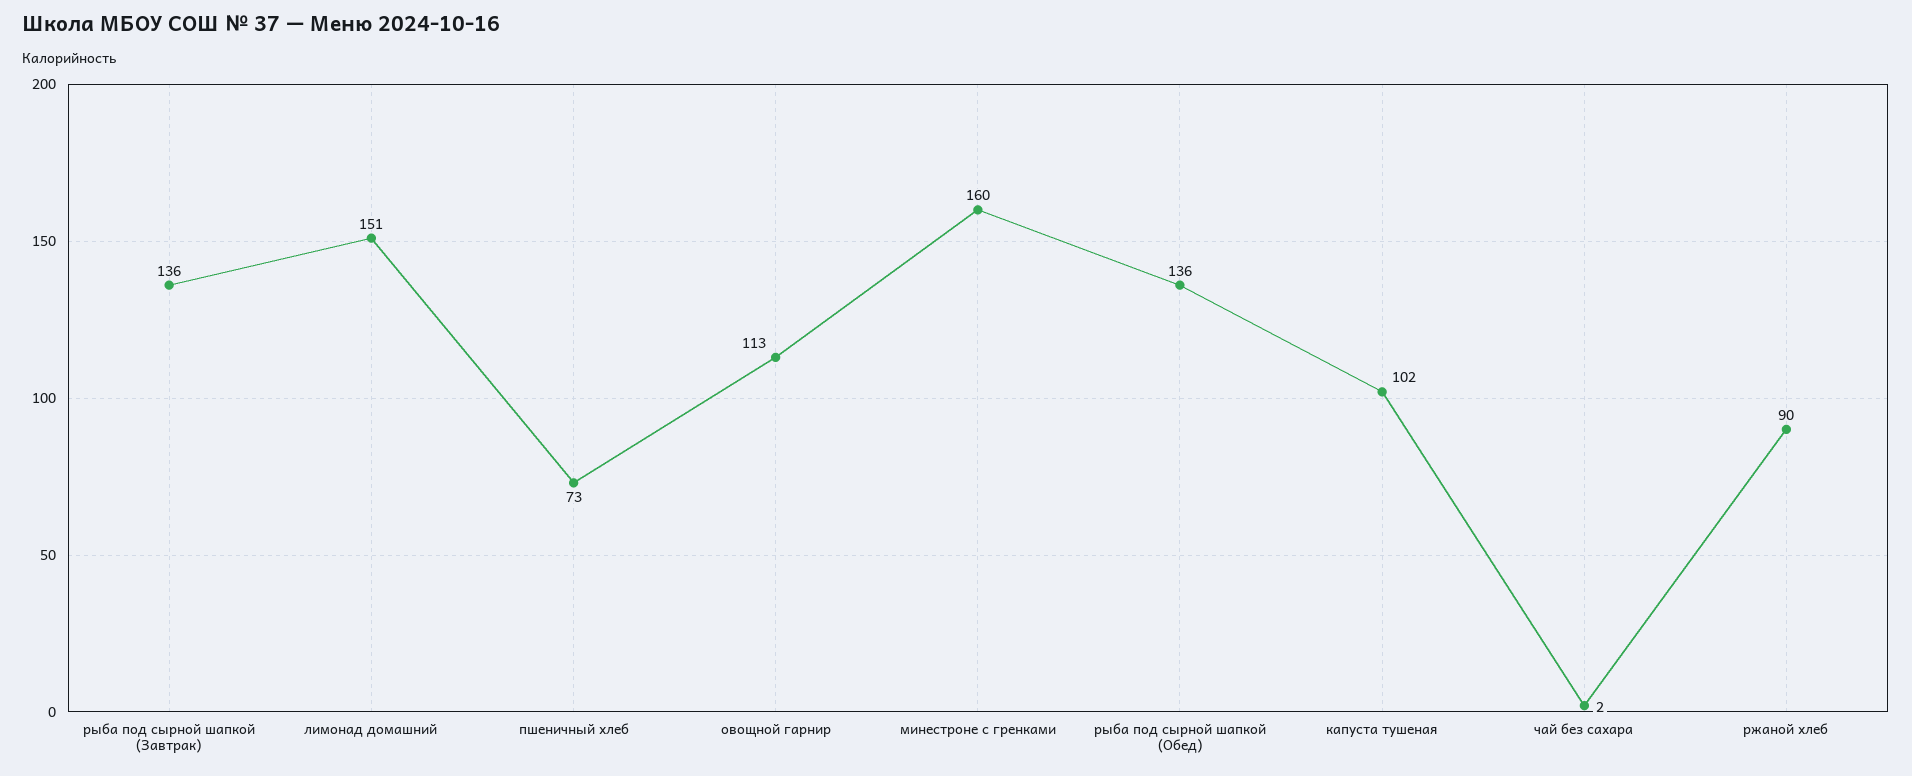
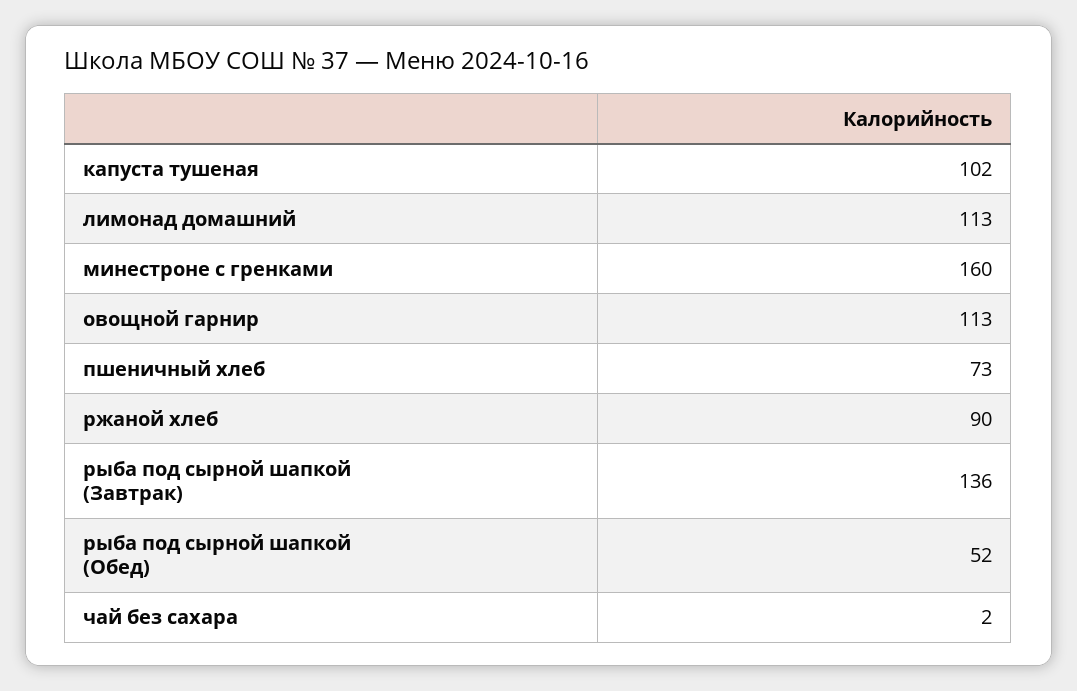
лимонад домашний: 151 -> 113
рыба под сырной шапкой (Обед): 136 -> 52

